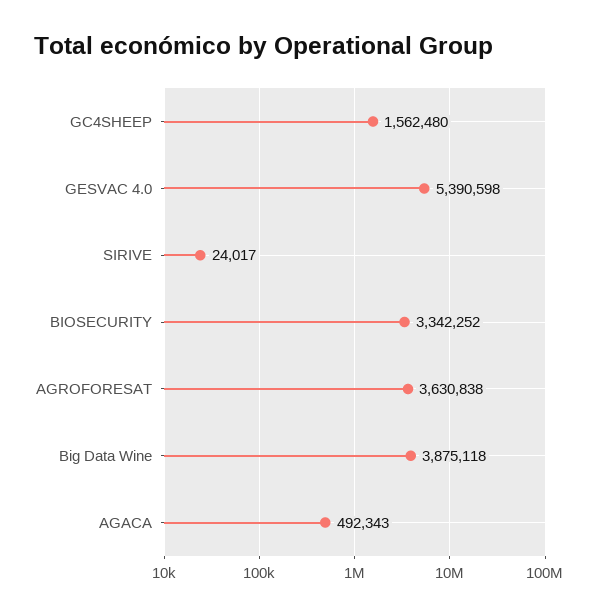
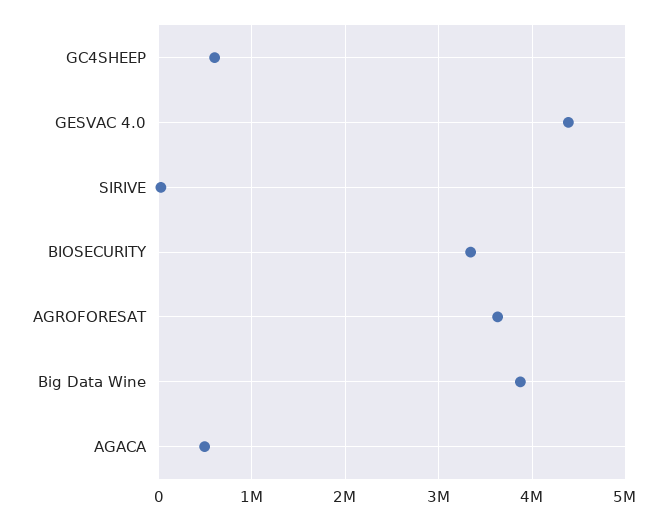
GC4SHEEP: 1562480 -> 600000
GESVAC 4.0: 5390598 -> 4400000

